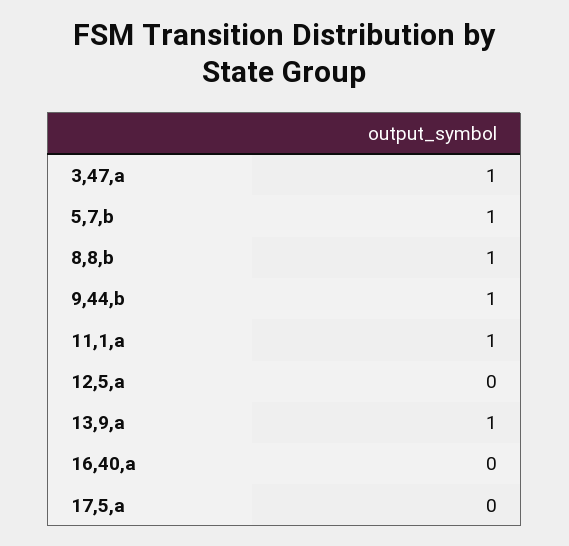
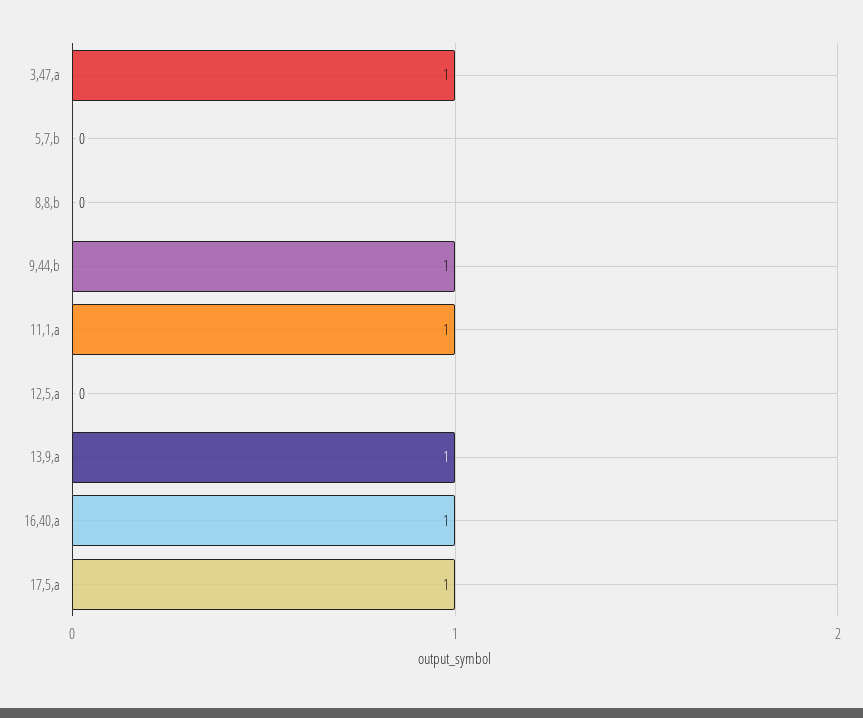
5,7,b: 1 -> 0
8,8,b: 1 -> 0
16,40,a: 0 -> 1
17,5,a: 0 -> 1

